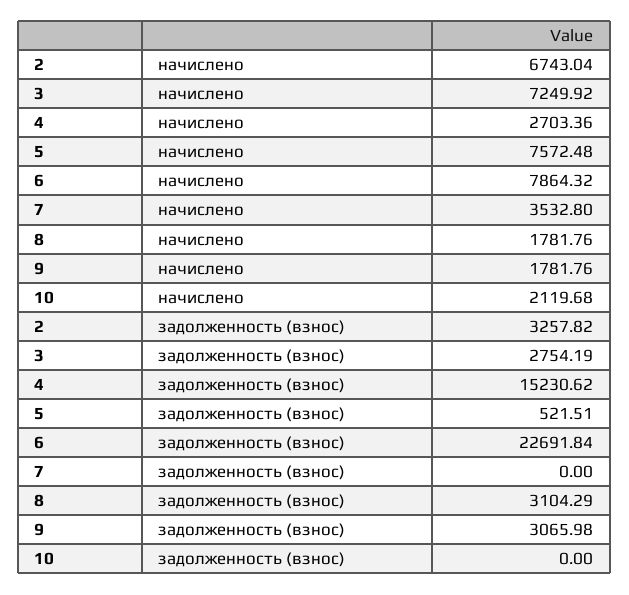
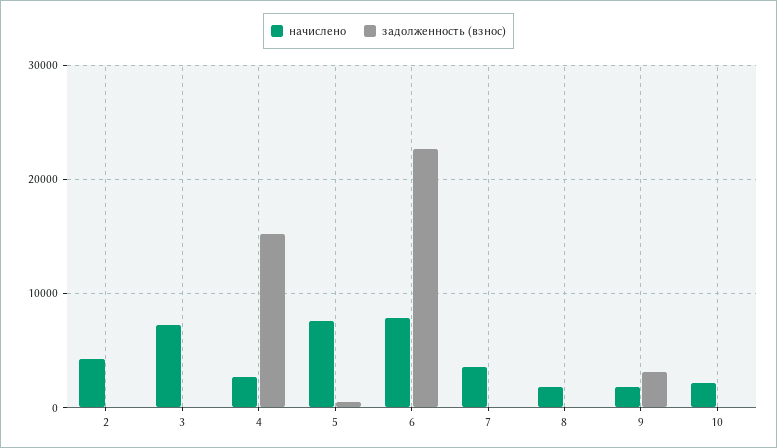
начислено, 2: 6743.04 -> 4000
задолженность (взнос), 2: 3257.82 -> 0
задолженность (взнос), 3: 2754.19 -> 0
задолженность (взнос), 8: 3104.29 -> 0

